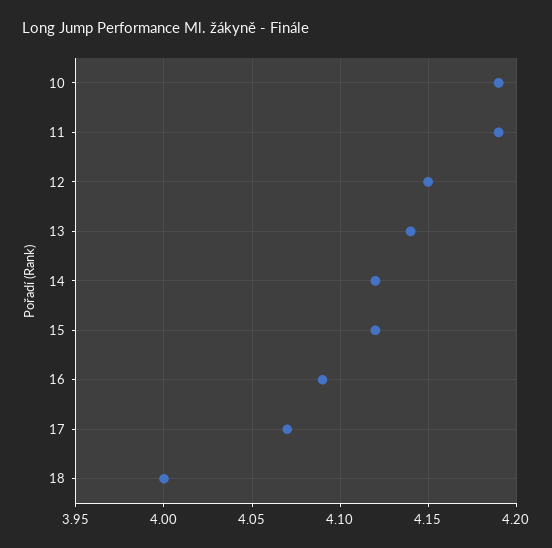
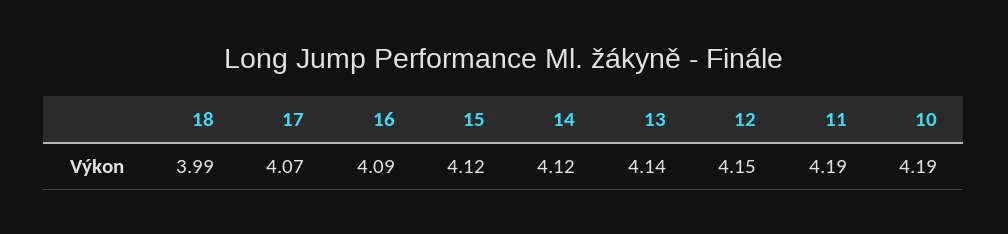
18: 4 -> 3.99

